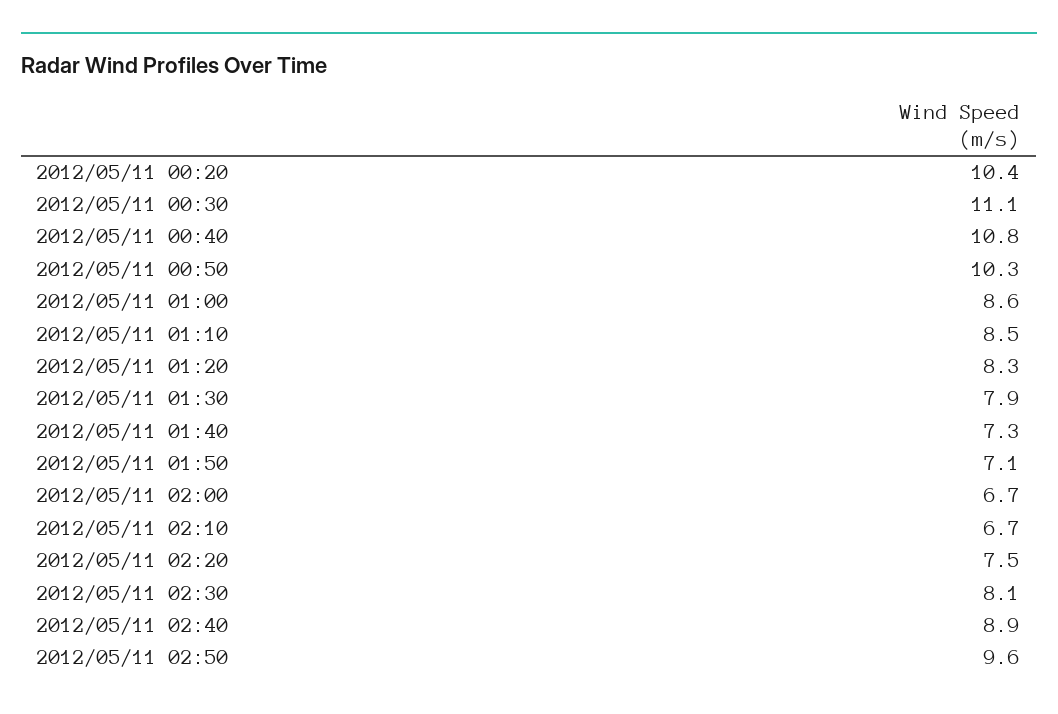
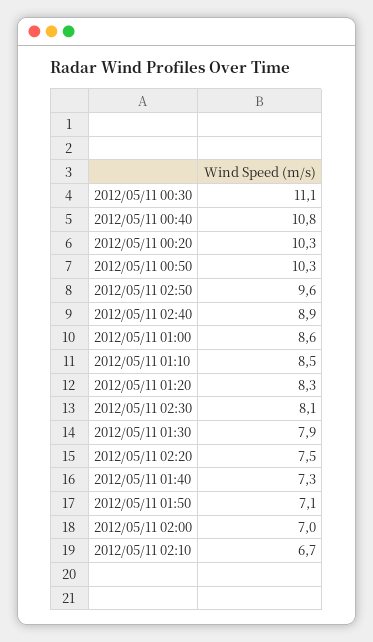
2012/05/11 00:20: 10.4 -> 10.3
2012/05/11 02:00: 6.7 -> 7

